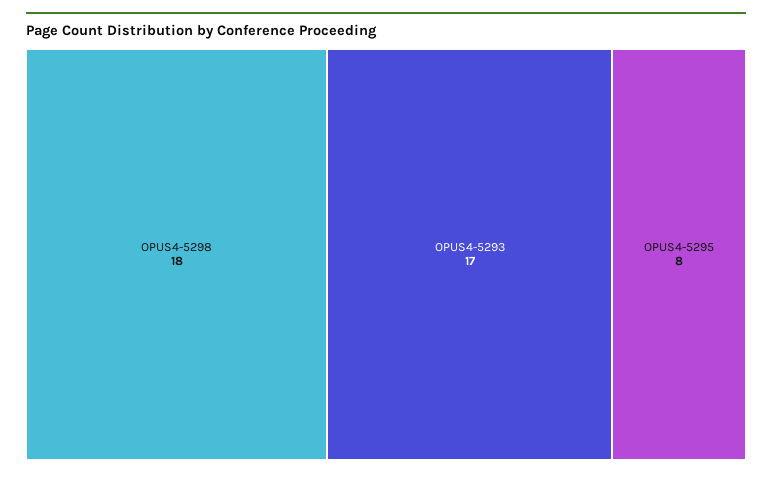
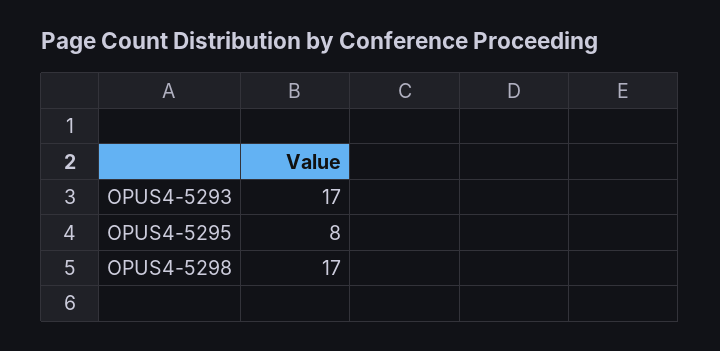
OPUS4-5298: 18 -> 17

